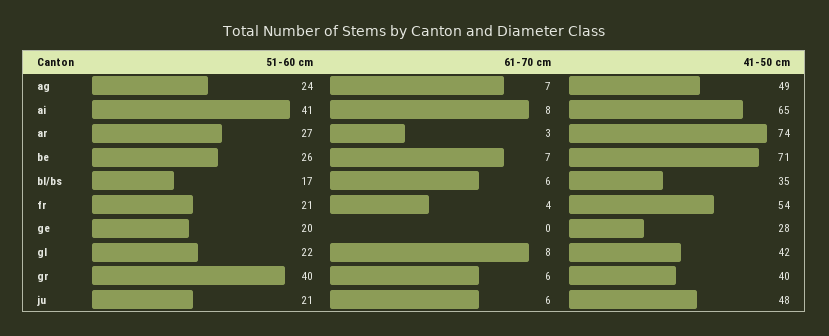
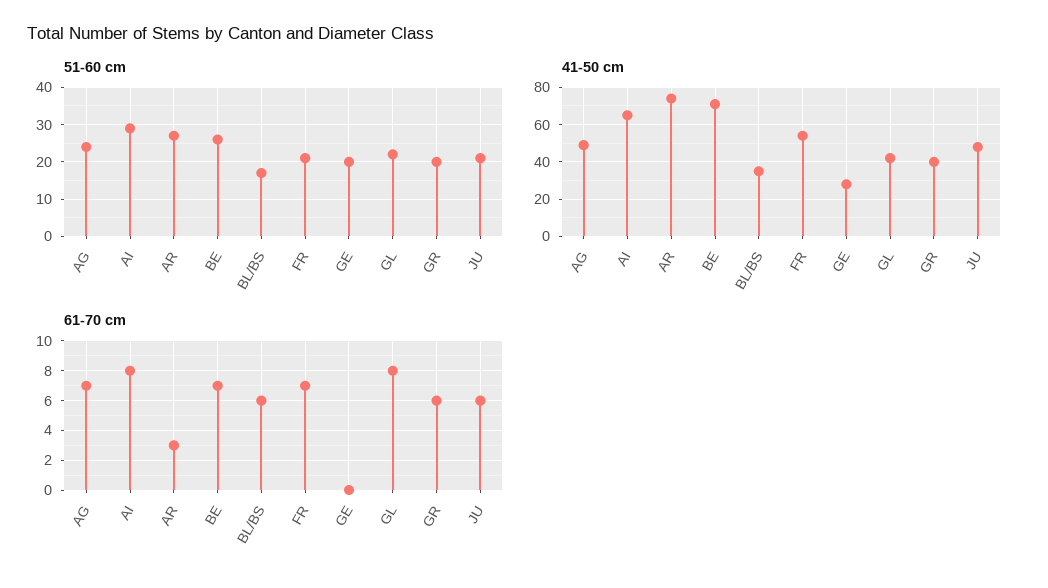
51-60 cm, ai: 41 -> 30
61-70 cm, fr: 4 -> 7
51-60 cm, gr: 40 -> 20

